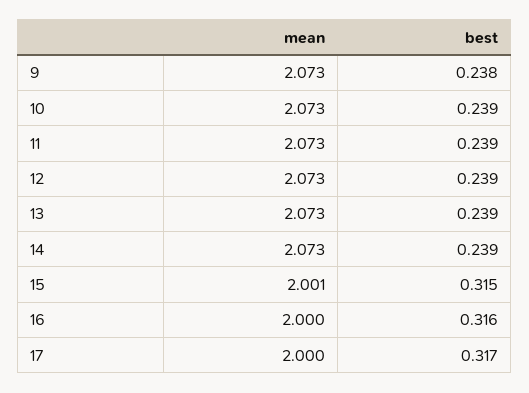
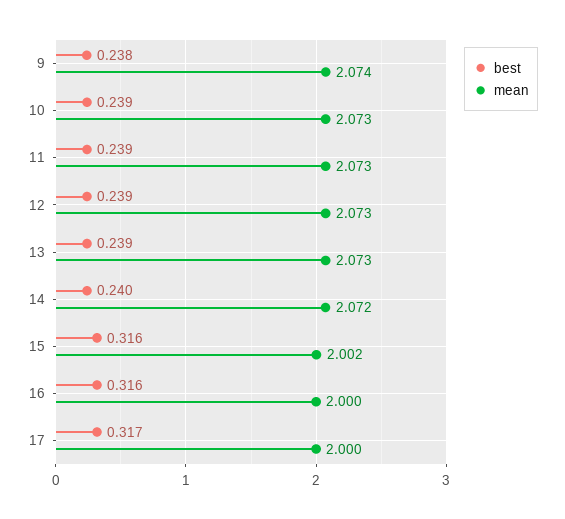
mean, 9: 2.073 -> 2.074
mean, 14: 2.073 -> 2.072
best, 14: 0.239 -> 0.24
mean, 15: 2.001 -> 2.002
best, 15: 0.315 -> 0.316

